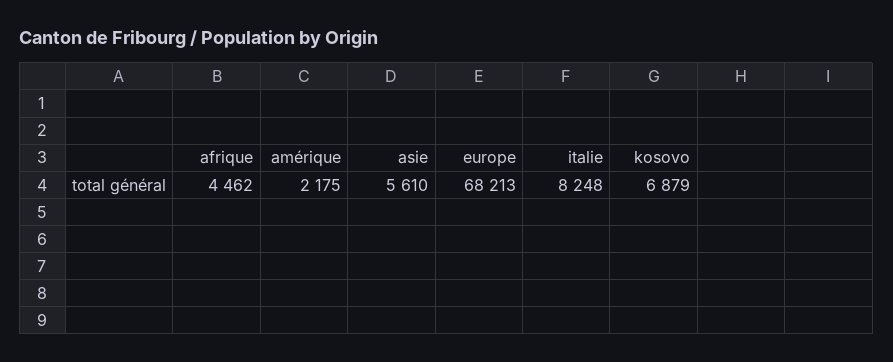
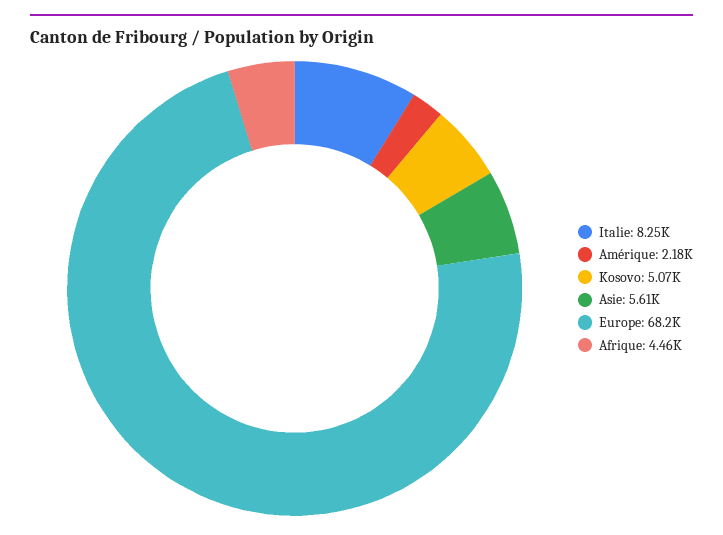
kosovo: 6879 -> 5070

